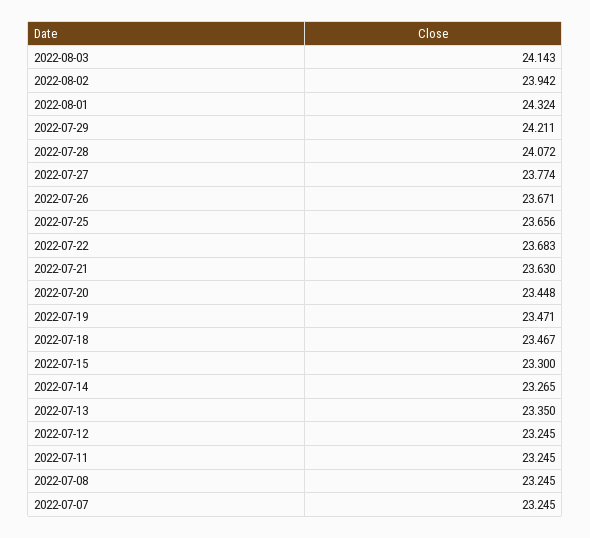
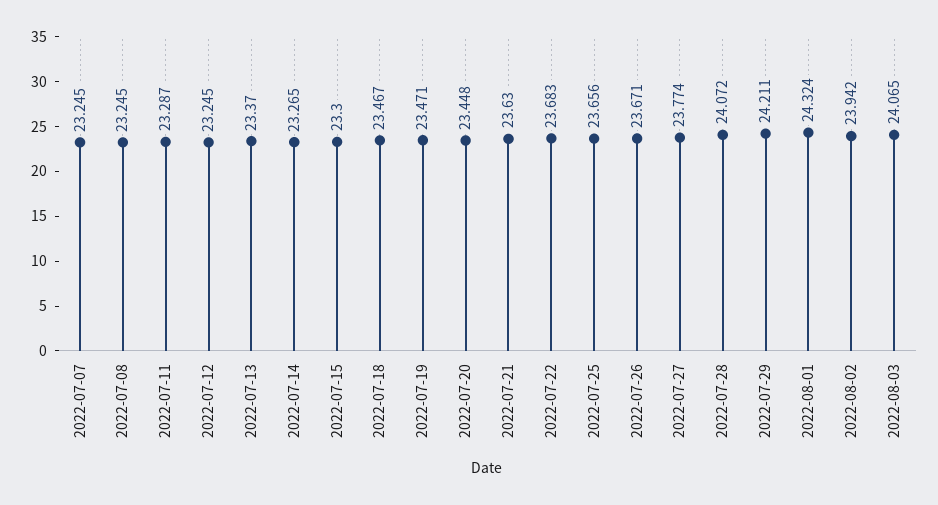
2022-08-03: 24.143 -> 24.065
2022-07-13: 23.35 -> 23.37
2022-07-11: 23.245 -> 23.287

